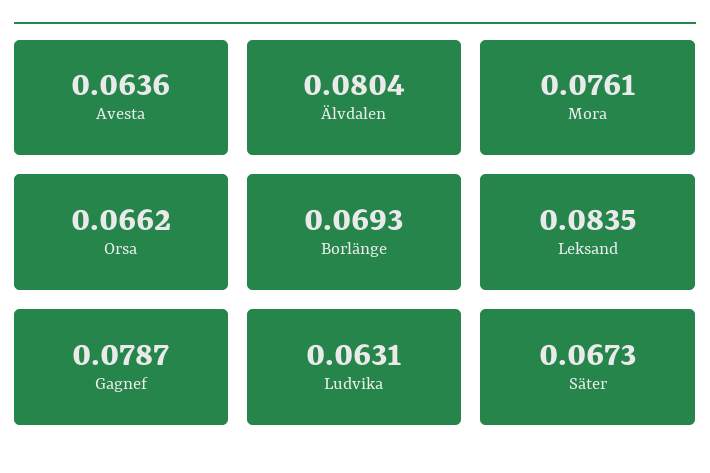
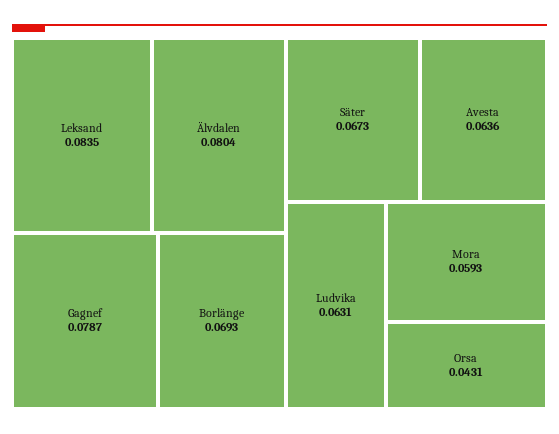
Mora: 0.0761 -> 0.0593
Orsa: 0.0662 -> 0.0431

